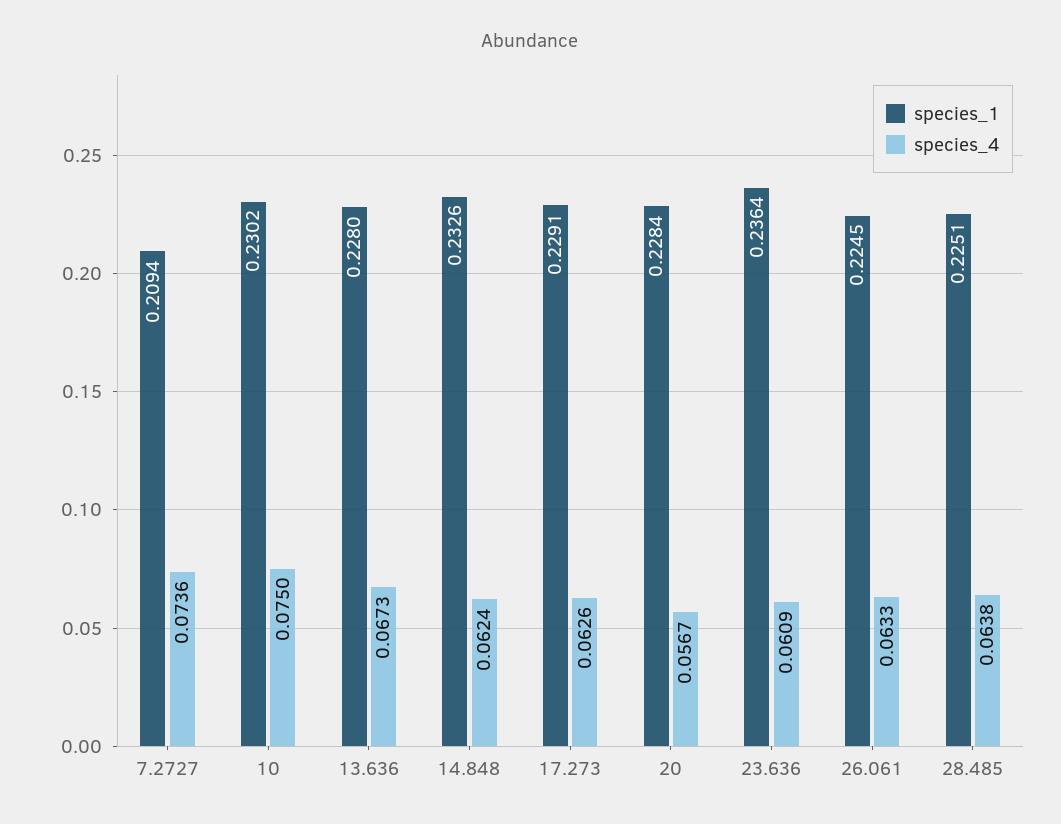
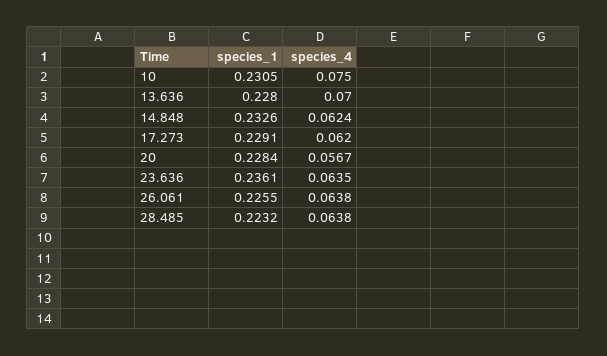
species_1, 7.2727: 0.2094 -> none
species_4, 7.2727: 0.0736 -> none
species_1, 10: 0.2302 -> 0.2305
species_4, 13.636: 0.0673 -> 0.07
species_4, 17.273: 0.0626 -> 0.062
species_1, 23.636: 0.2364 -> 0.2361
species_4, 23.636: 0.0609 -> 0.0635
species_1, 26.061: 0.2245 -> 0.2255
species_4, 26.061: 0.0633 -> 0.0638
species_1, 28.485: 0.2251 -> 0.2232

